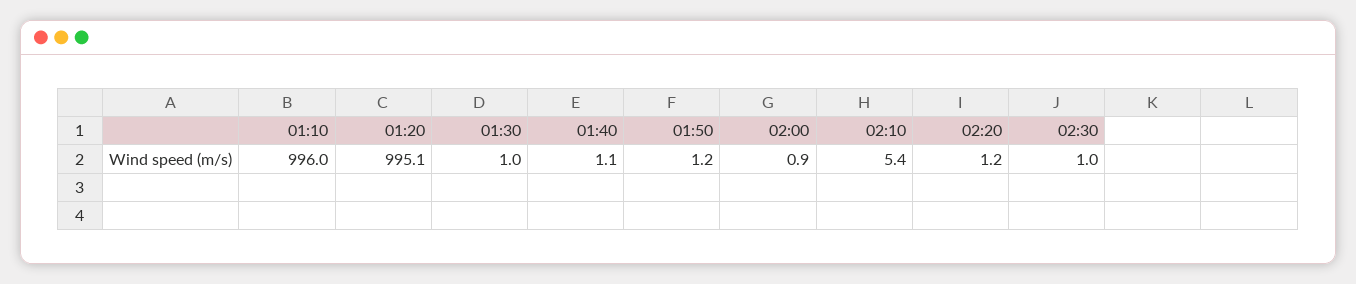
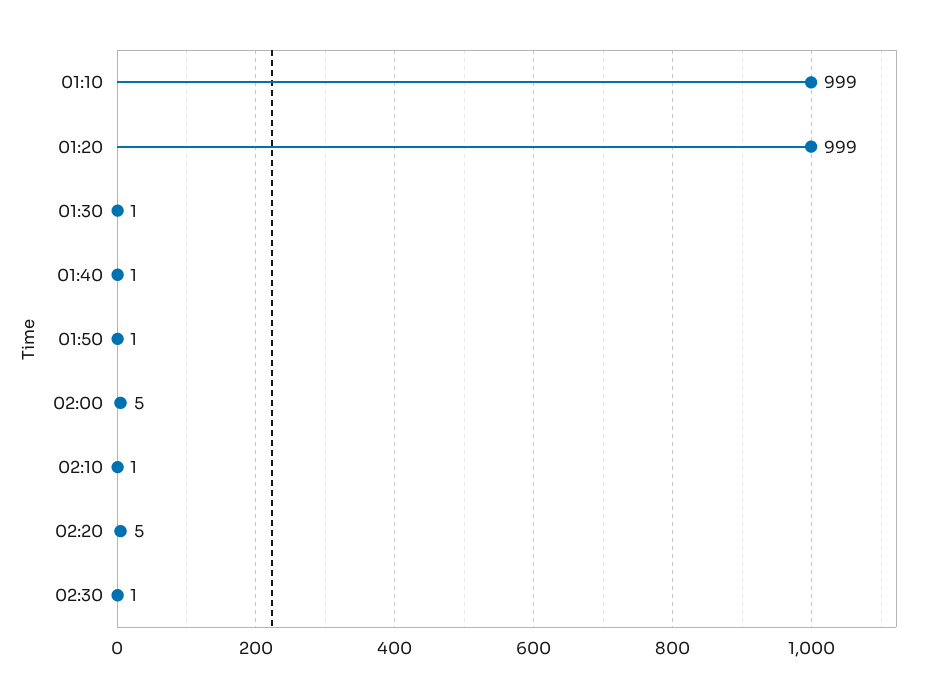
01:10: 996 -> 999
01:20: 995.1 -> 999
02:00: 0.9 -> 5
02:10: 5.4 -> 1
02:20: 1.2 -> 5

